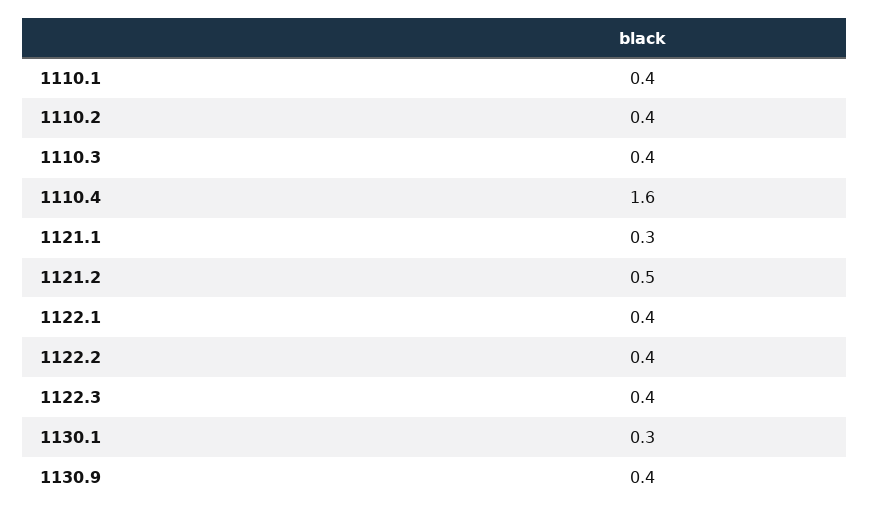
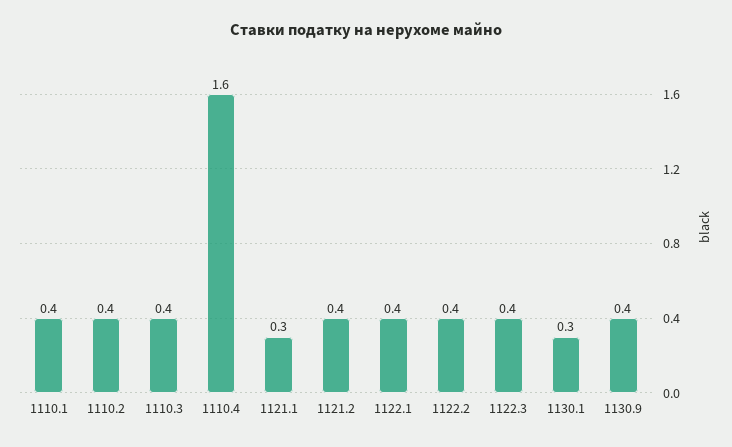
1121.2: 0.5 -> 0.4

